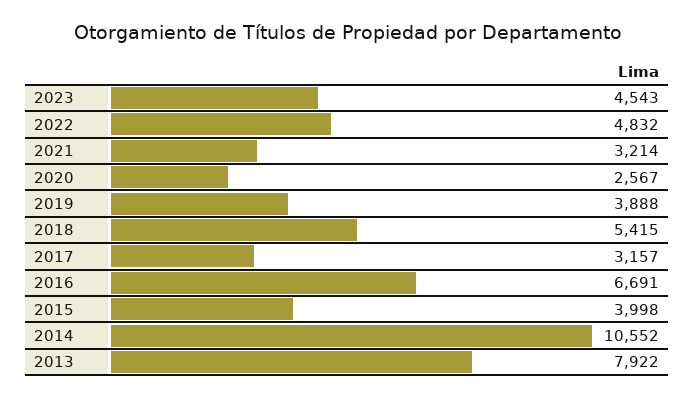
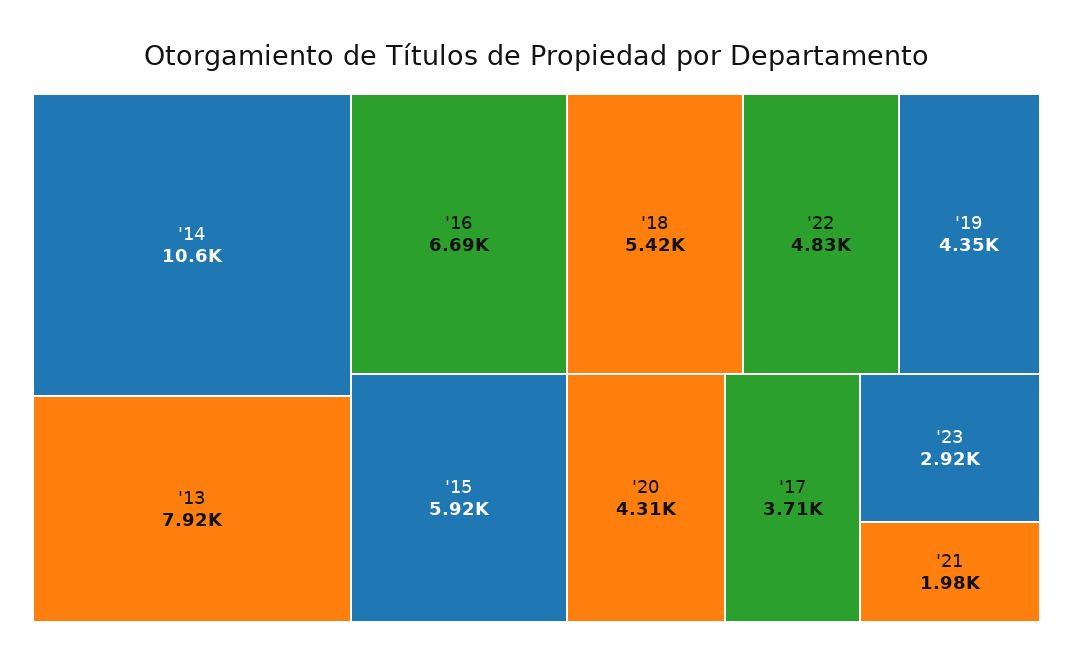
2023: 4543 -> 2920
2021: 3214 -> 1980
2020: 2567 -> 4310
2019: 3888 -> 4350
2017: 3157 -> 3710
2015: 3998 -> 5920

